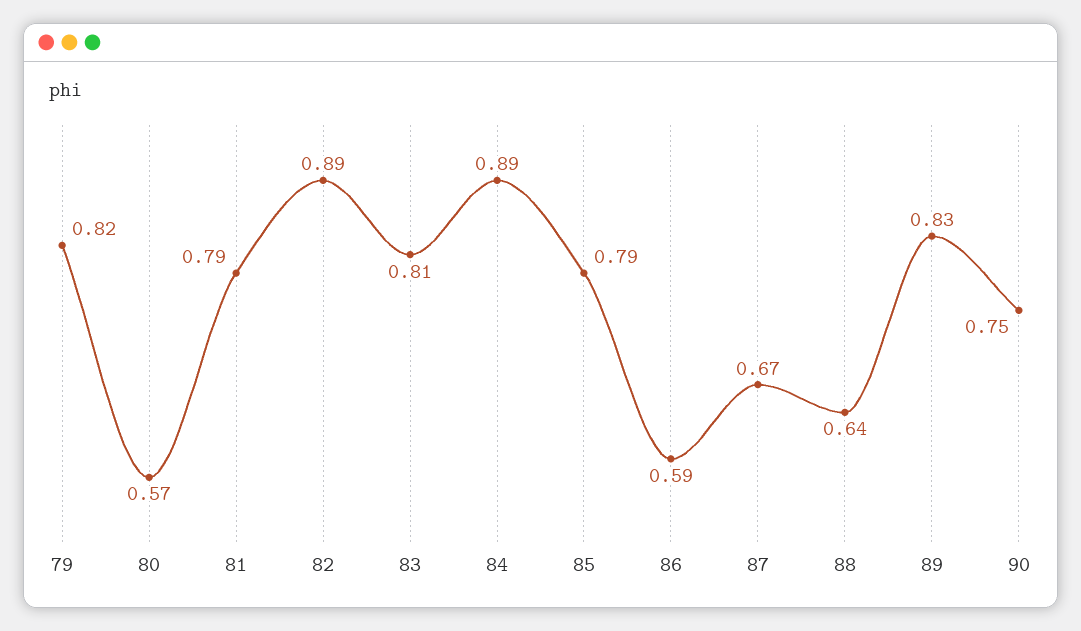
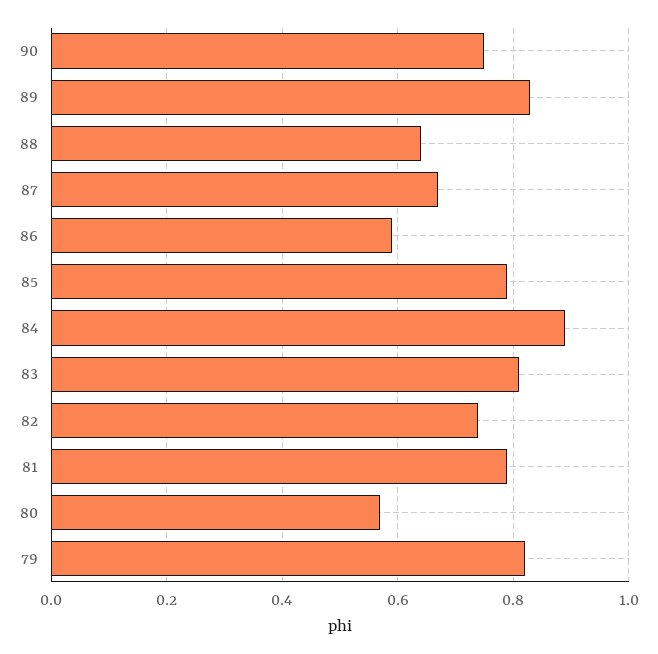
82: 0.89 -> 0.75

